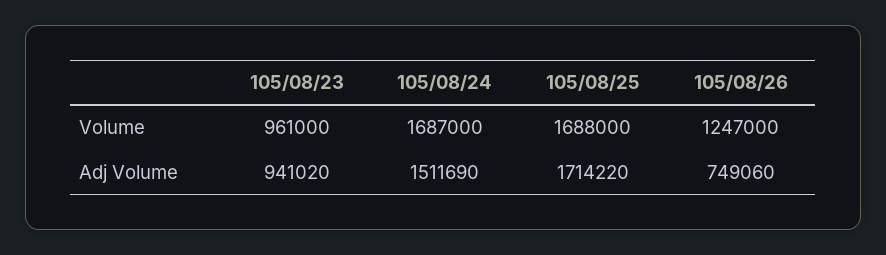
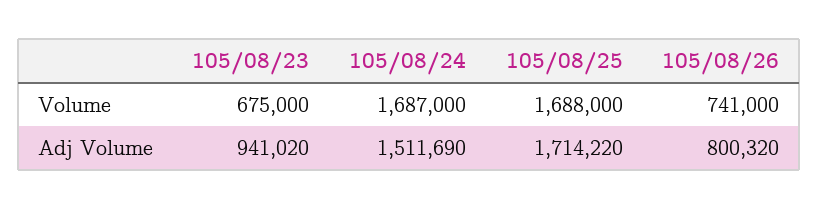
105/08/23, Volume: 961000 -> 675000
105/08/26, Volume: 1247000 -> 741000
105/08/26, Adj Volume: 749060 -> 800320

